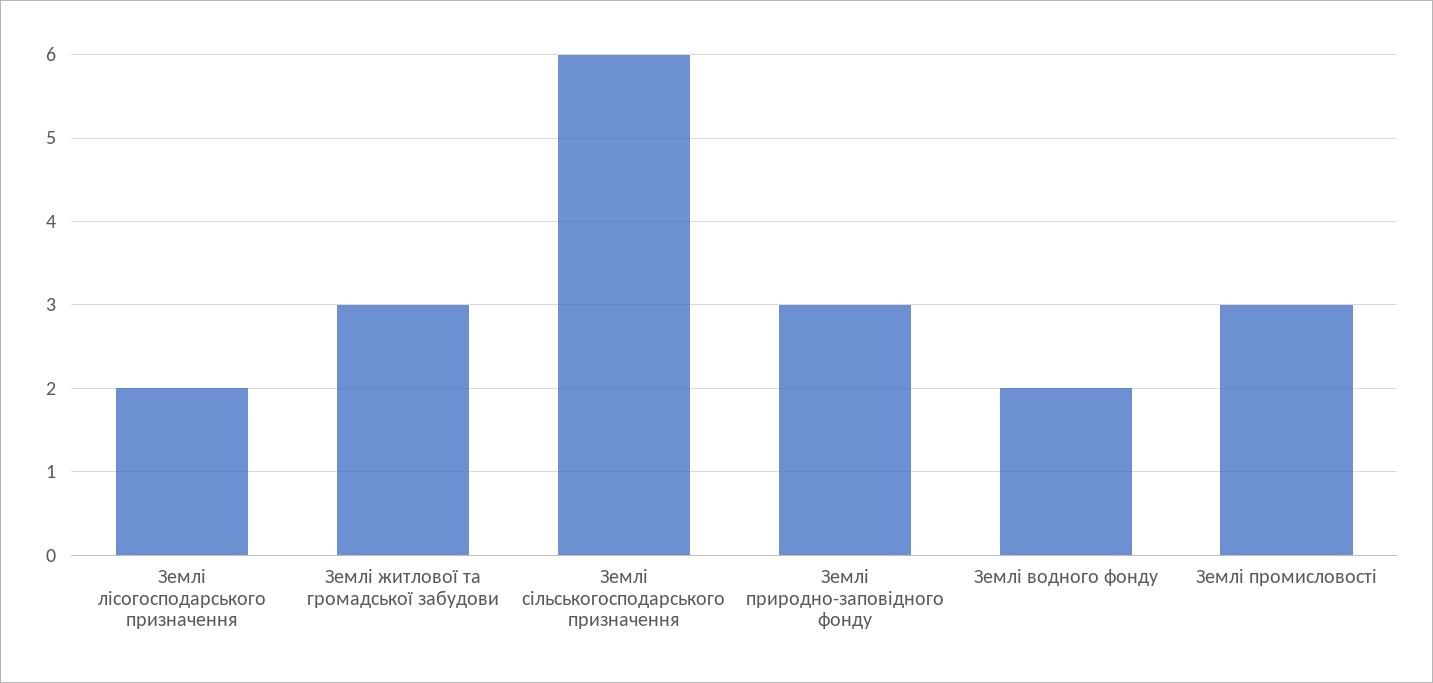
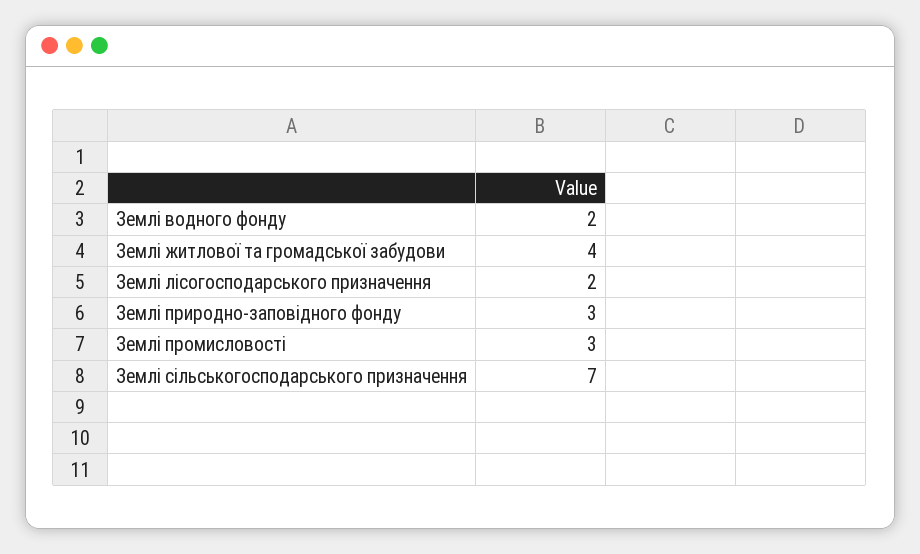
Землі житлової та громадської забудови: 3 -> 4
Землі сільськогосподарського призначення: 6 -> 7

